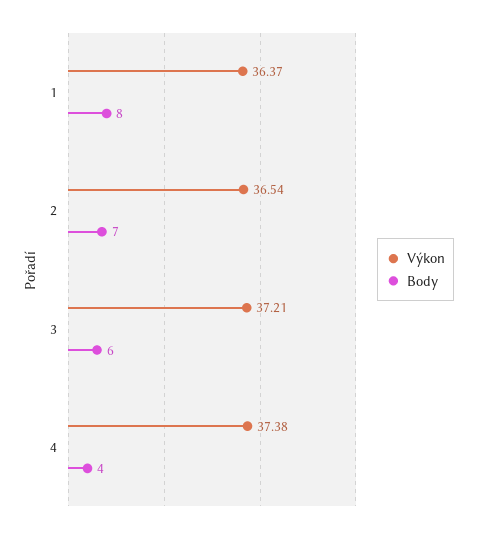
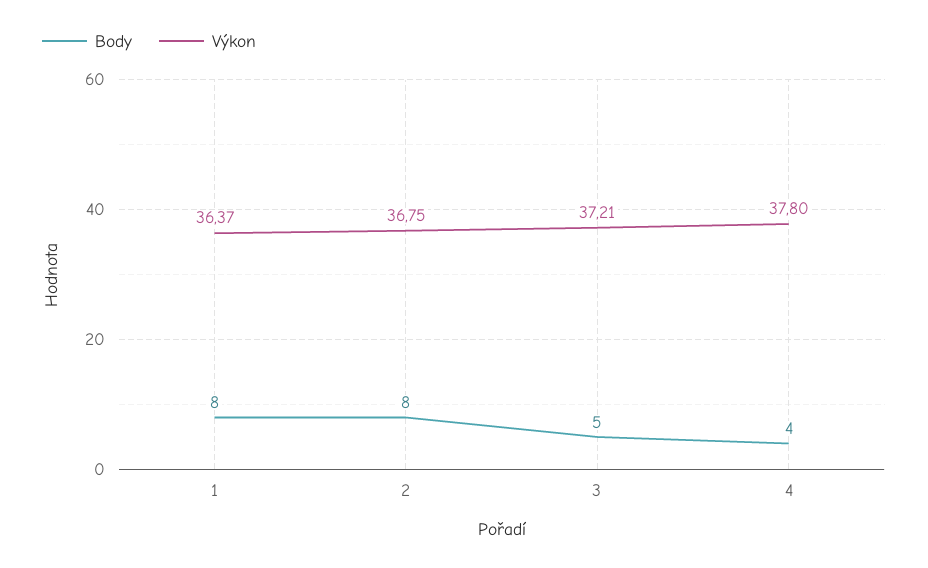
Výkon, 2: 36.54 -> 36.75
Body, 2: 7 -> 8
Body, 3: 6 -> 5
Výkon, 4: 37.38 -> 37.8

